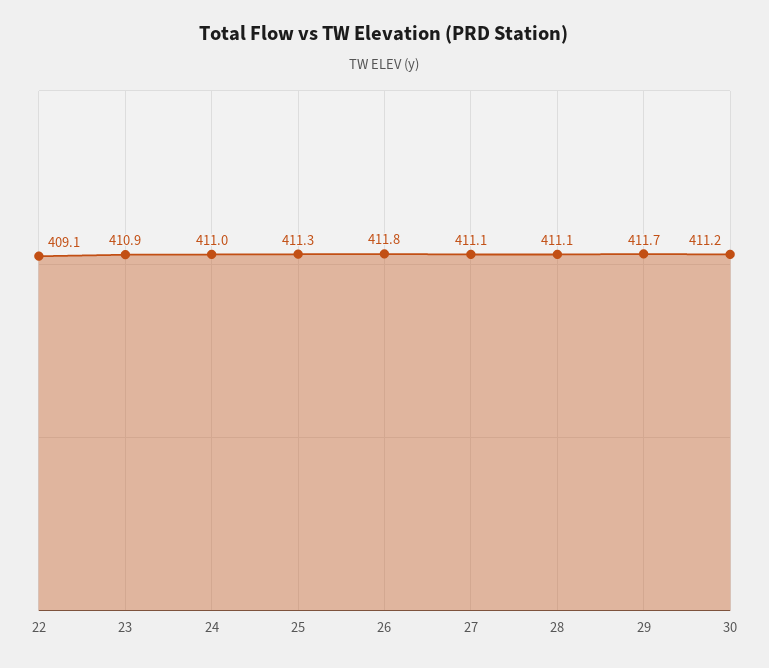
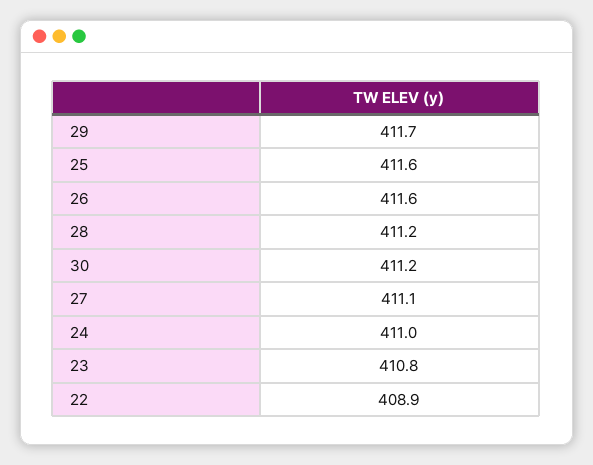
22: 409.1 -> 408.9
23: 410.9 -> 410.8
25: 411.3 -> 411.6
26: 411.8 -> 411.6
28: 411.1 -> 411.2

